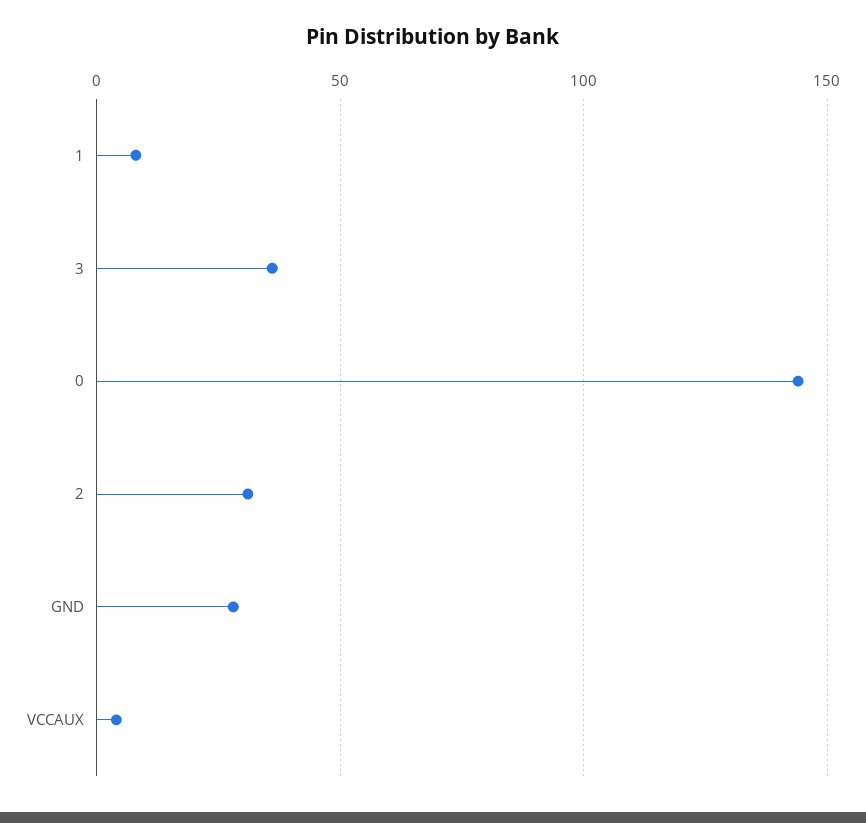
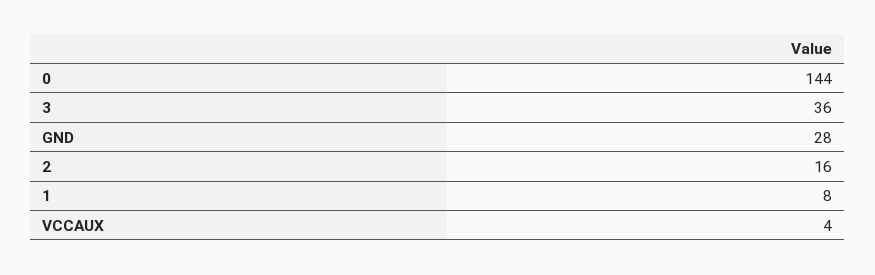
2: 30 -> 16

